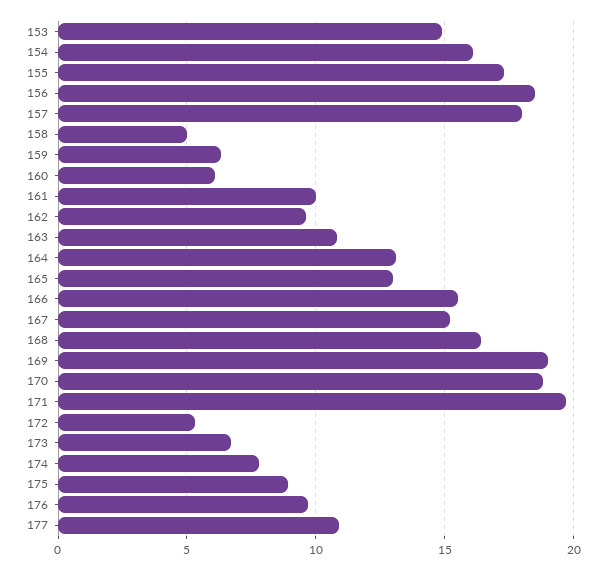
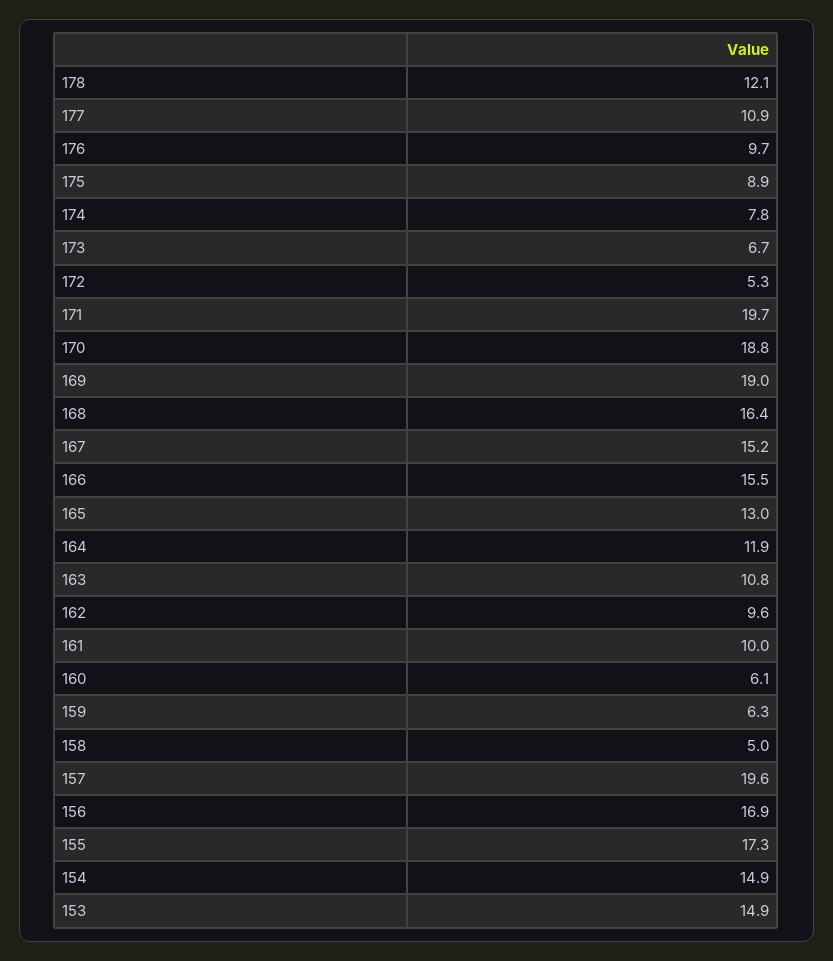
154: 16 -> 14.9
156: 18.5 -> 16.9
157: 18 -> 19.6
164: 13 -> 11.9
178: none -> 12.1

